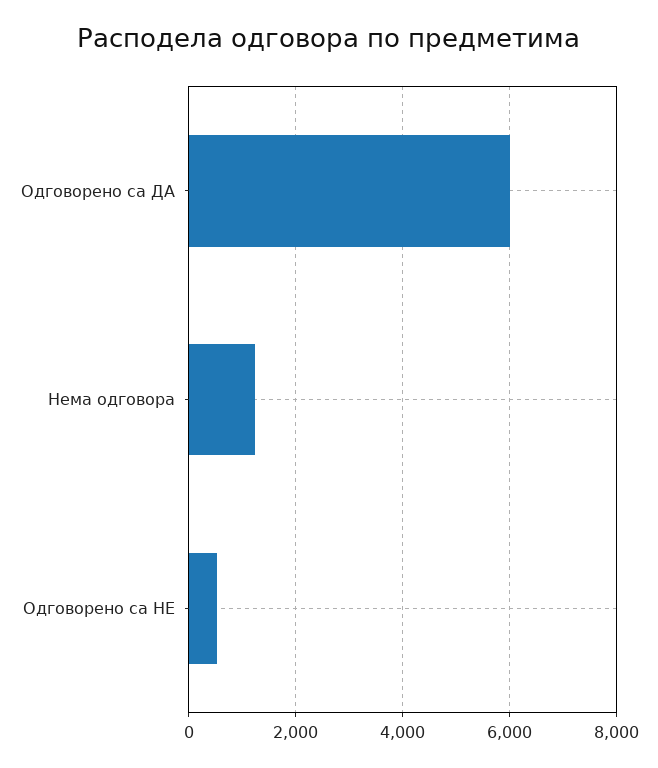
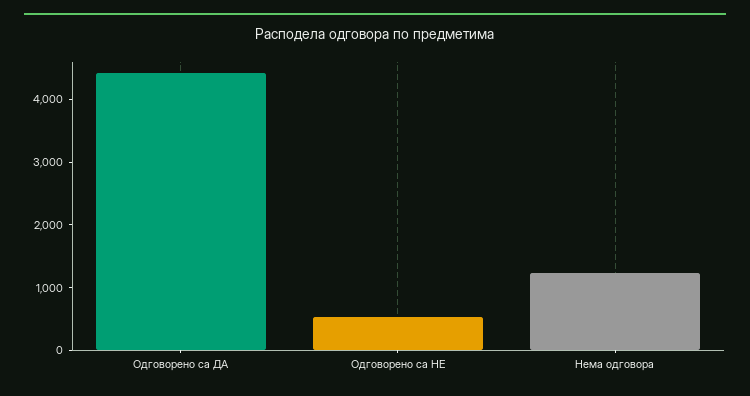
Одговорено са ДА: 6000 -> 4400

